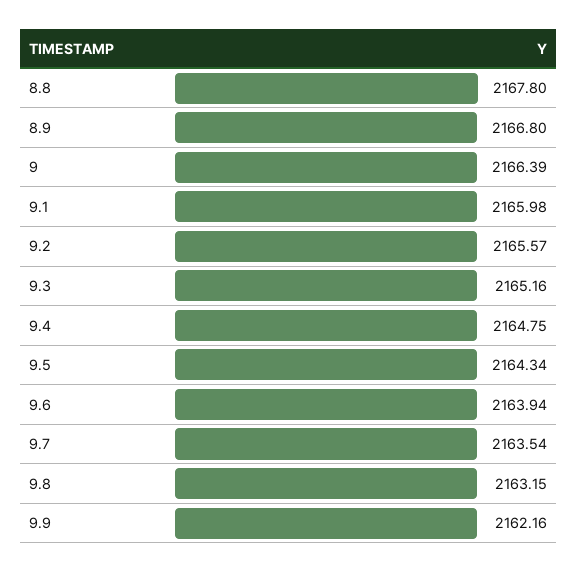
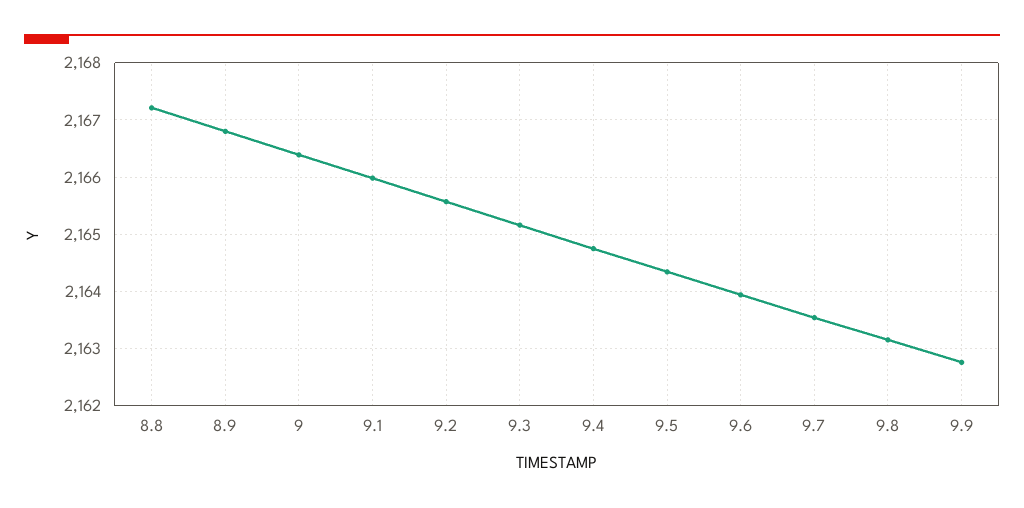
8.8: 2167.8 -> 2167.2
9.9: 2162.16 -> 2162.8

